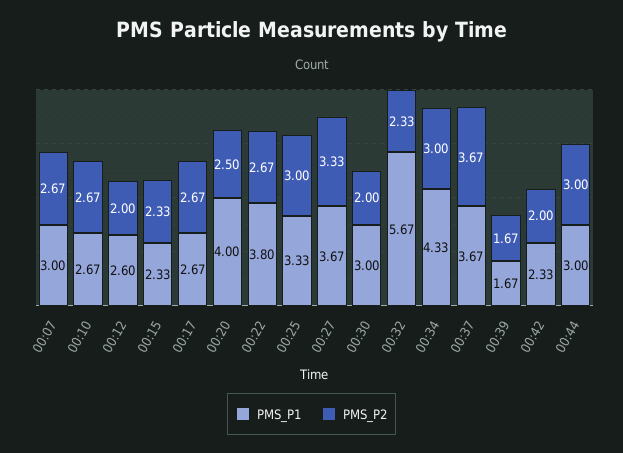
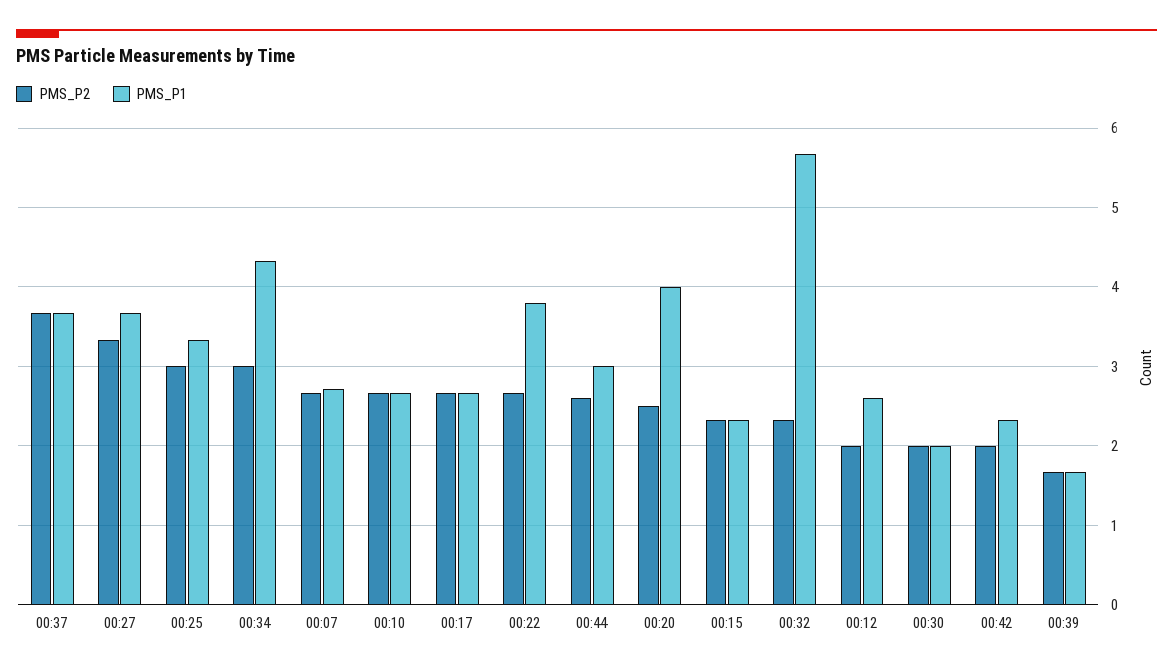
PMS_P1, 00:07: 3 -> 2.7
PMS_P1, 00:30: 3 -> 2
PMS_P2, 00:44: 3 -> 2.6

